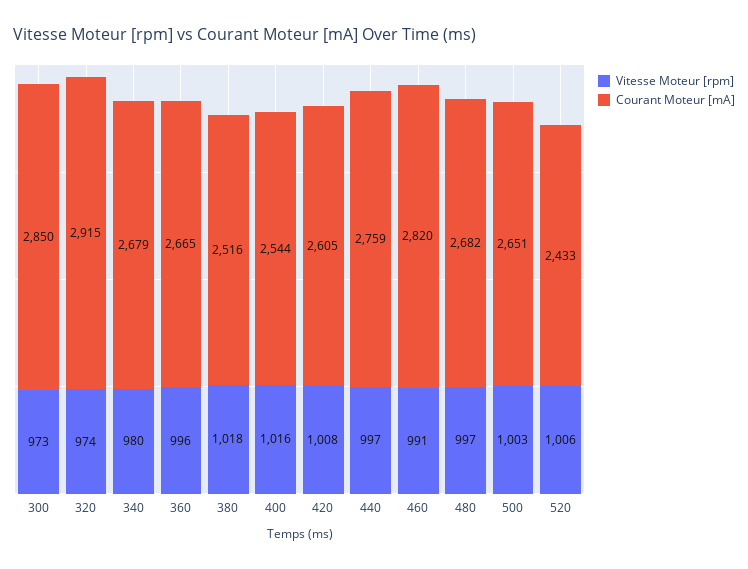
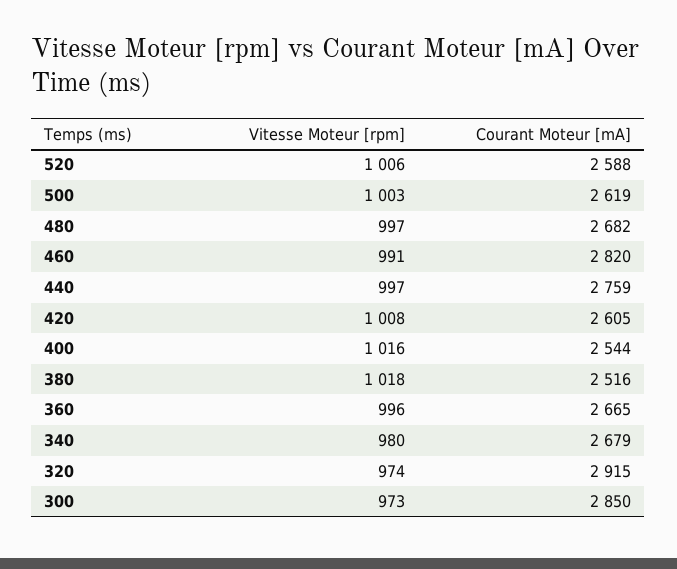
Courant Moteur [mA], 500: 2651 -> 2619
Courant Moteur [mA], 520: 2433 -> 2588

